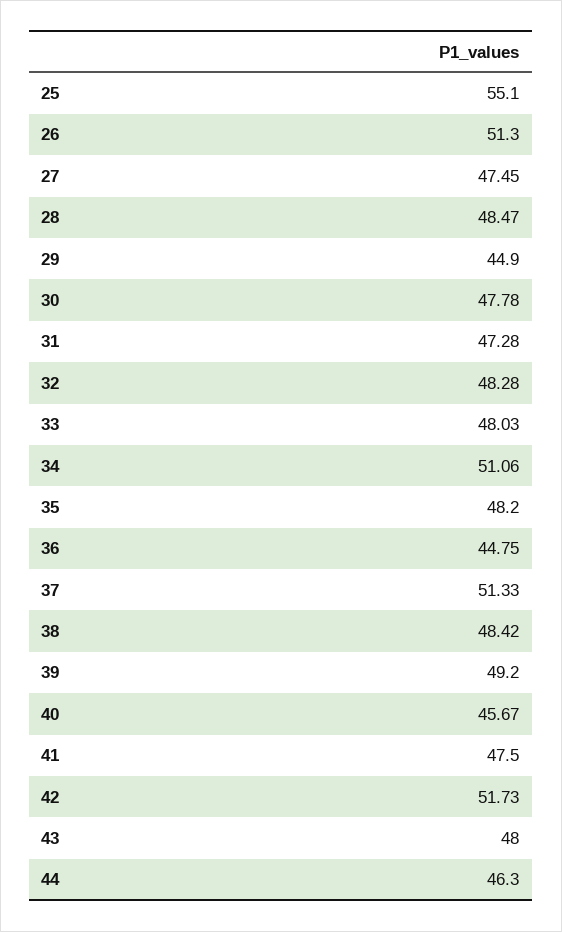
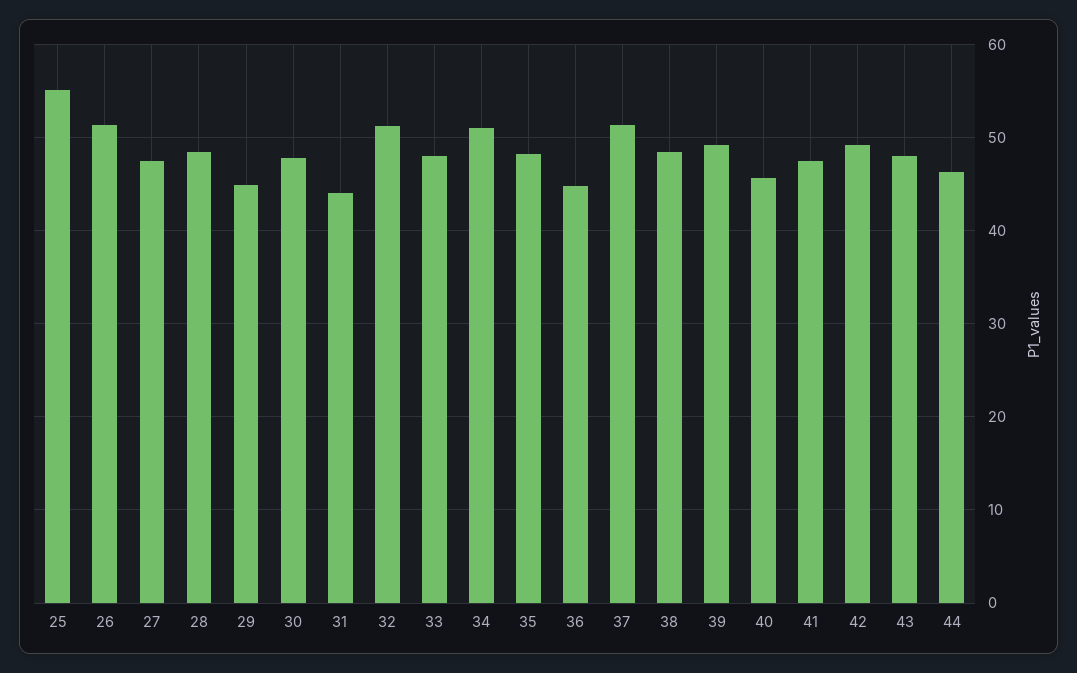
31: 47.28 -> 44
32: 48.28 -> 51
42: 51.73 -> 49

